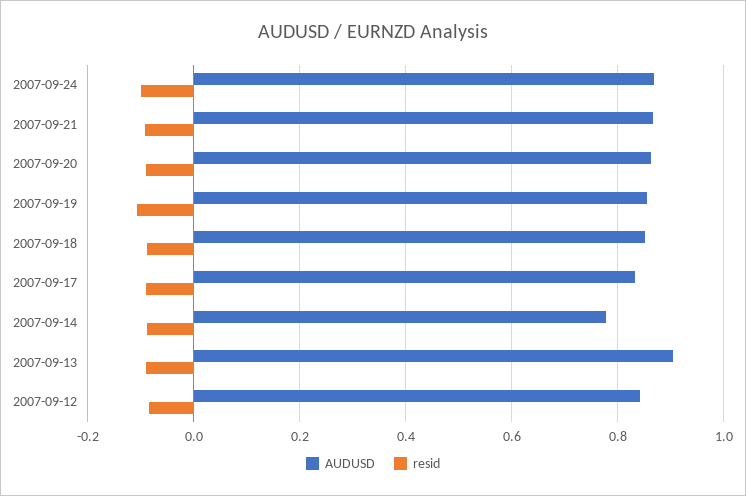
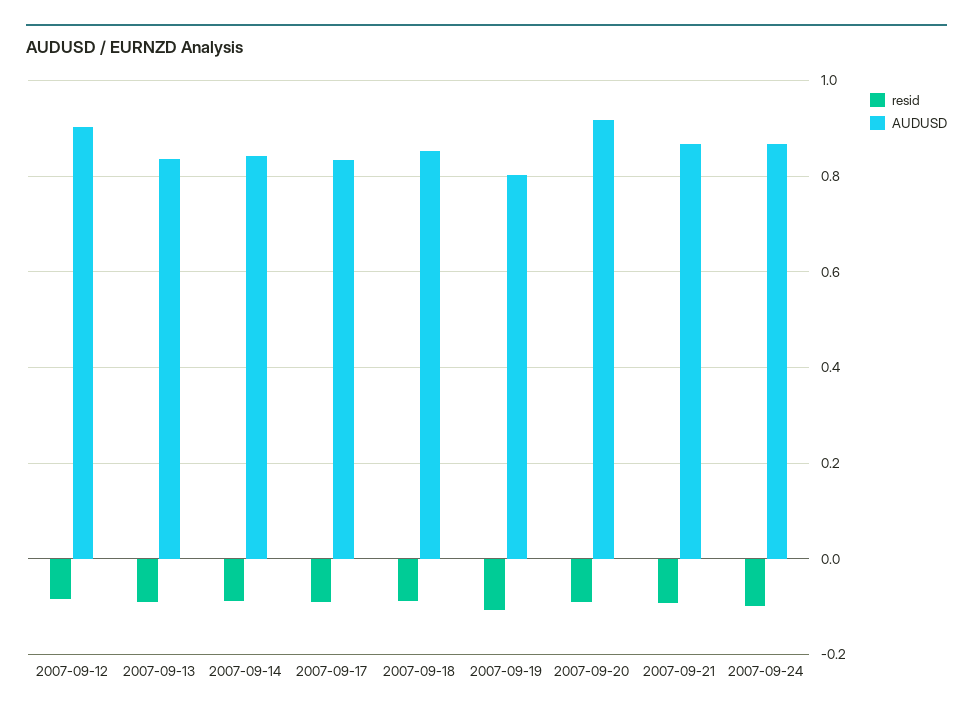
AUDUSD, 2007-09-20: 0.86 -> 0.92
AUDUSD, 2007-09-19: 0.86 -> 0.8
AUDUSD, 2007-09-14: 0.78 -> 0.84
AUDUSD, 2007-09-13: 0.9 -> 0.84
AUDUSD, 2007-09-12: 0.84 -> 0.9

